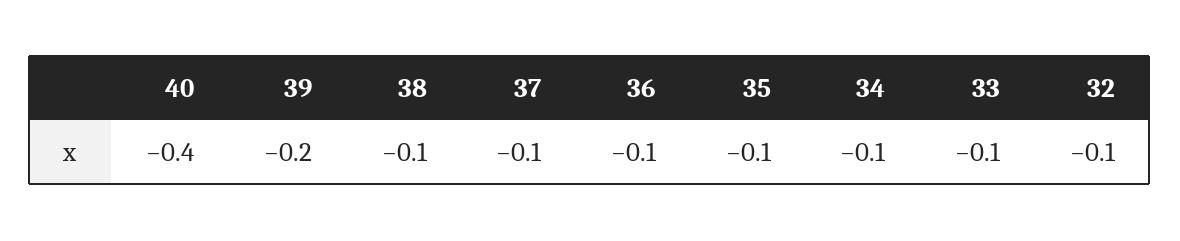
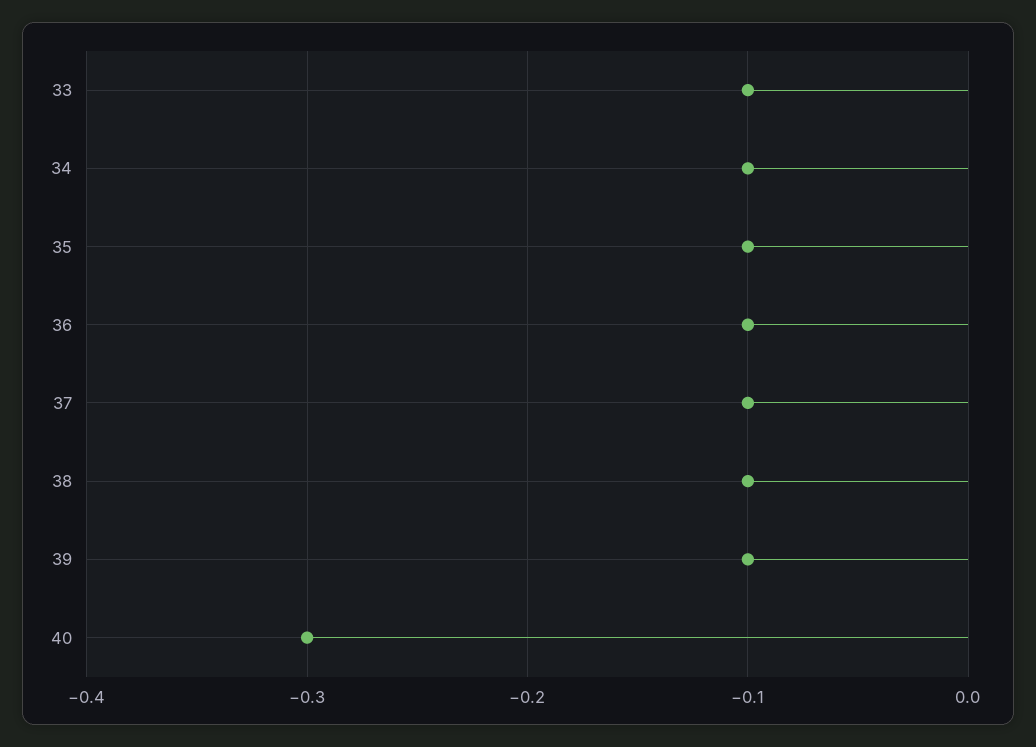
40: -0.4 -> -0.3
39: -0.2 -> -0.1
32: -0.1 -> none

